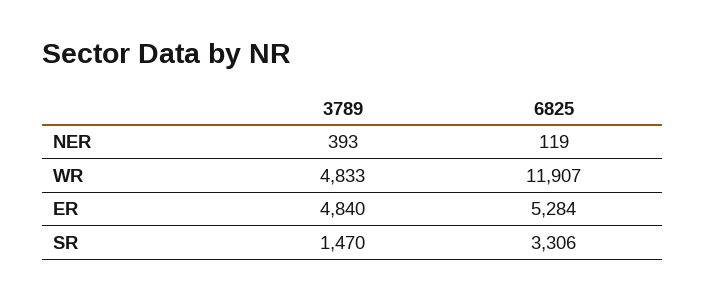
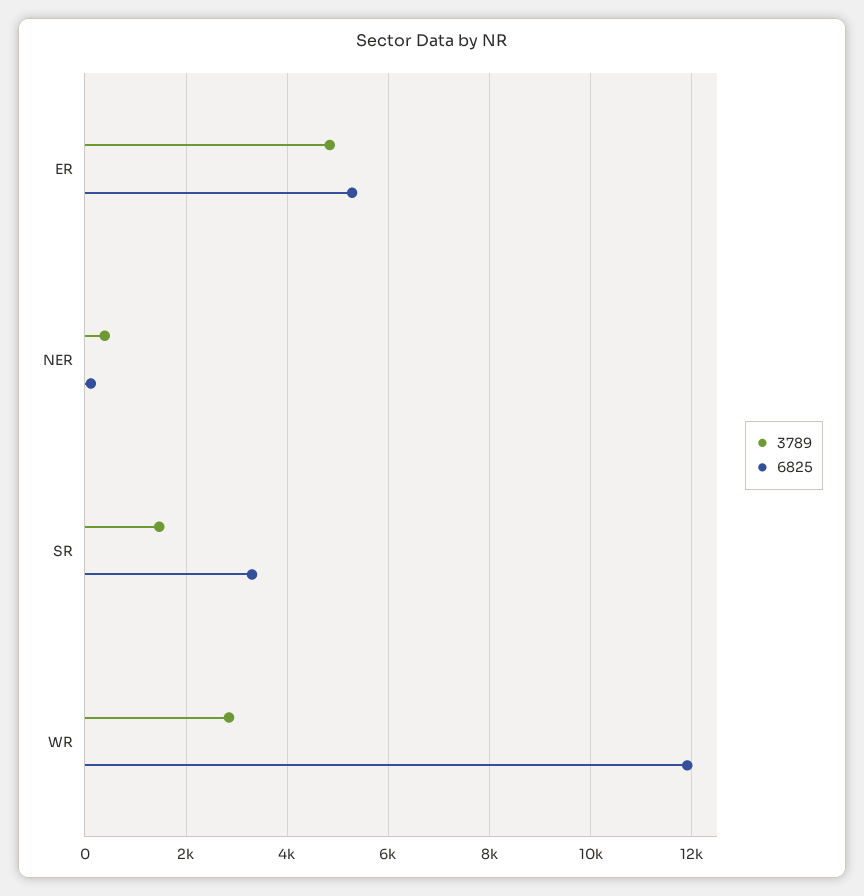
3789, WR: 4833 -> 2800

